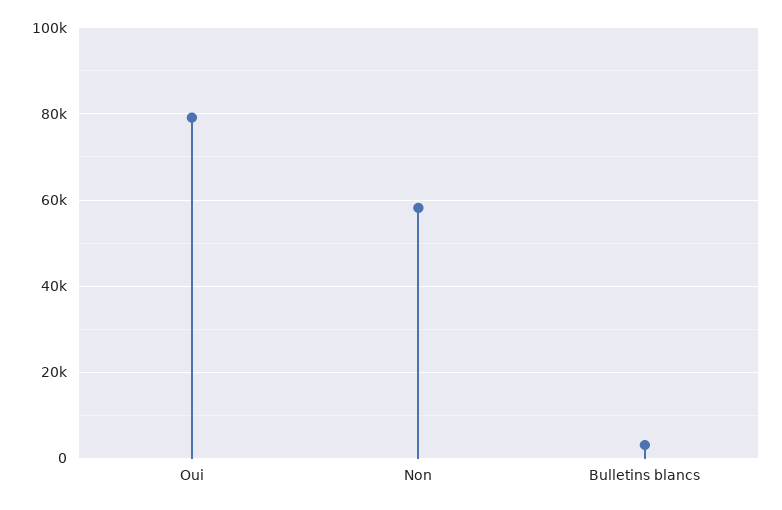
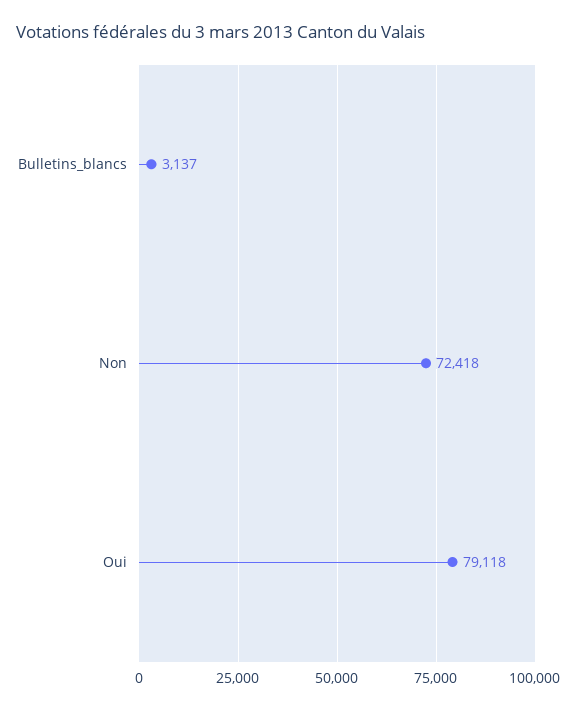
Non: 58000 -> 72418

